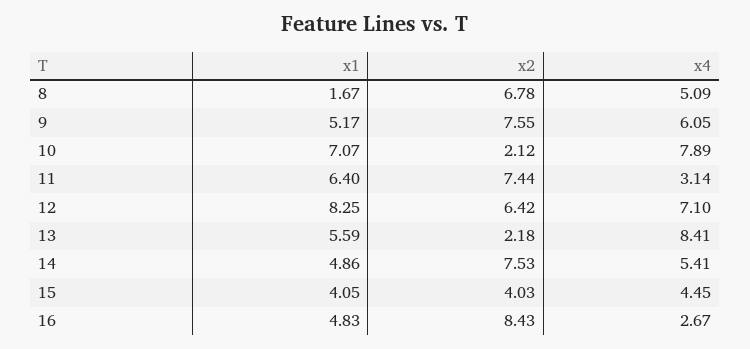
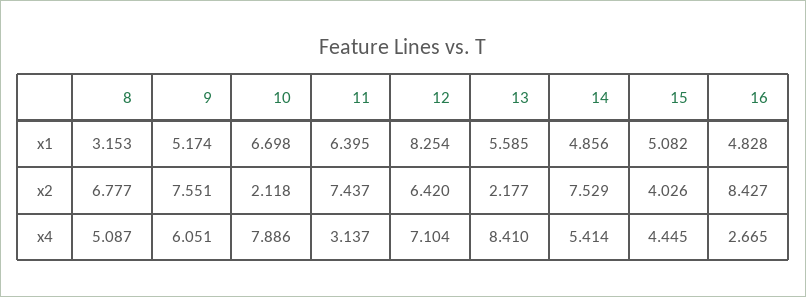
x1, 8: 1.67 -> 3.153
x1, 10: 7.07 -> 6.698
x1, 15: 4.05 -> 5.082

